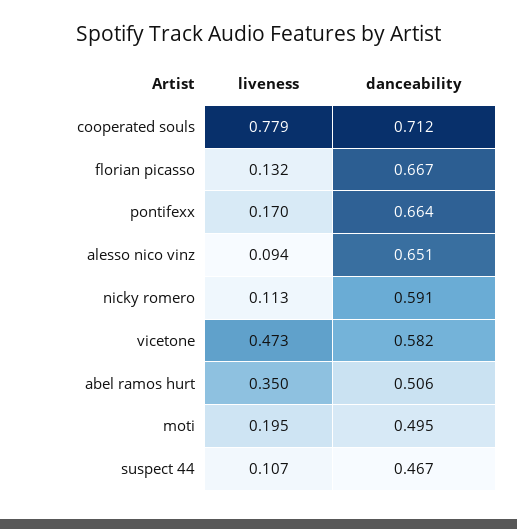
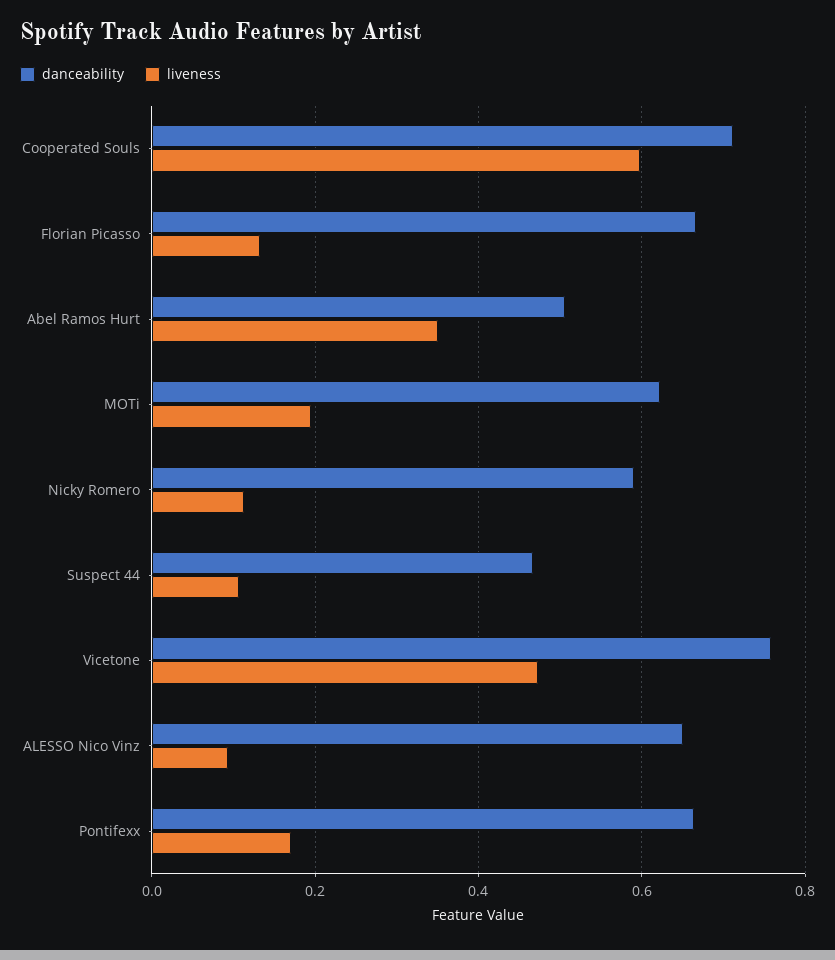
liveness, cooperated souls: 0.779 -> 0.6
danceability, vicetone: 0.582 -> 0.76
danceability, moti: 0.495 -> 0.62

